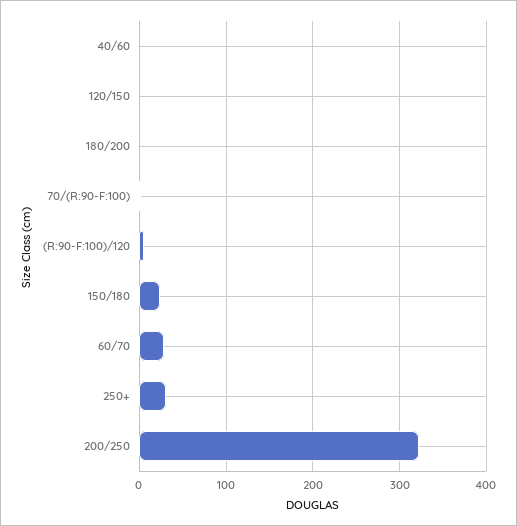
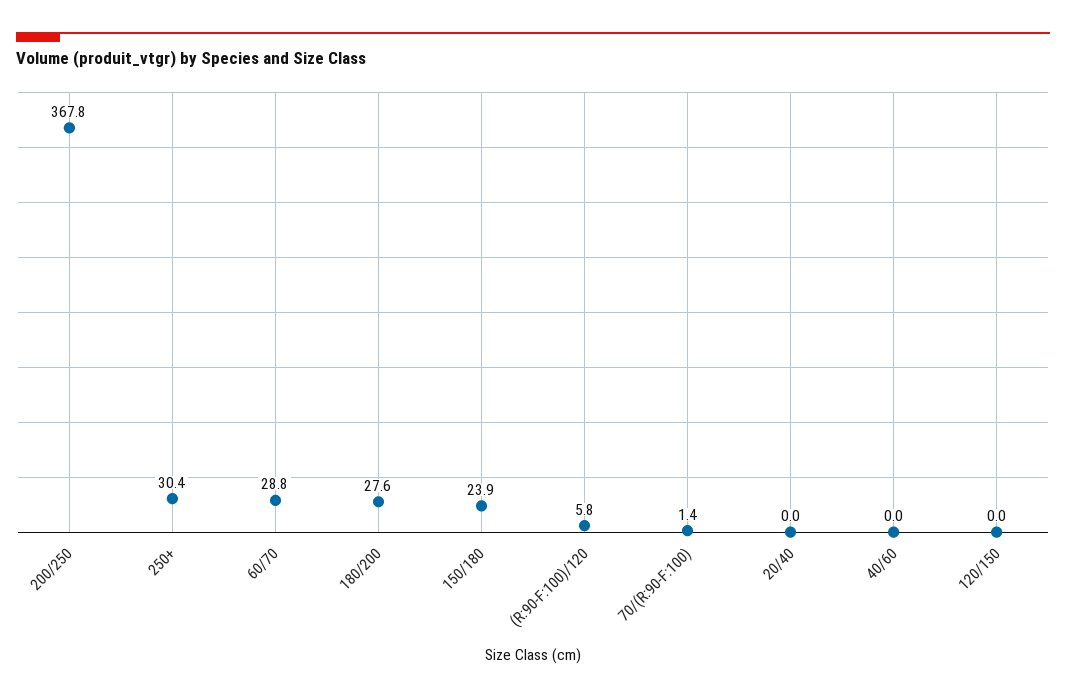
180/200: 0 -> 27.6
200/250: 320 -> 367.8
20/40: none -> 0

